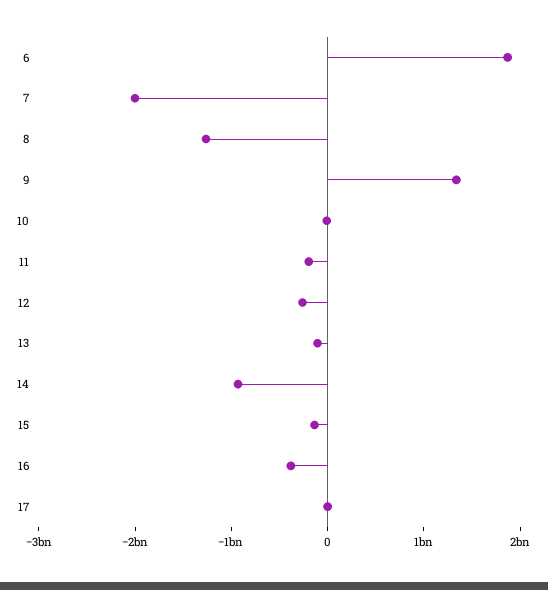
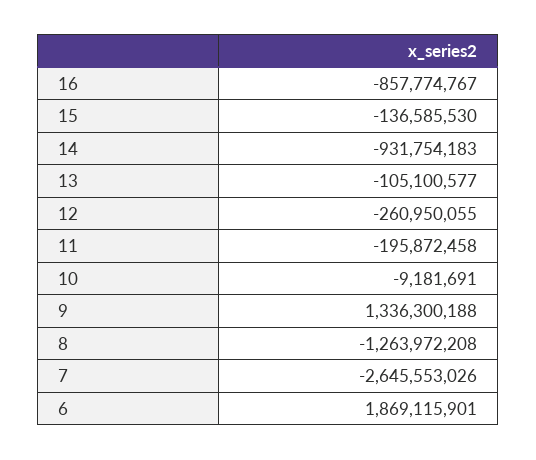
7: -2000000000 -> -2645553026
16: -400000000 -> -857774767
17: 0 -> none

